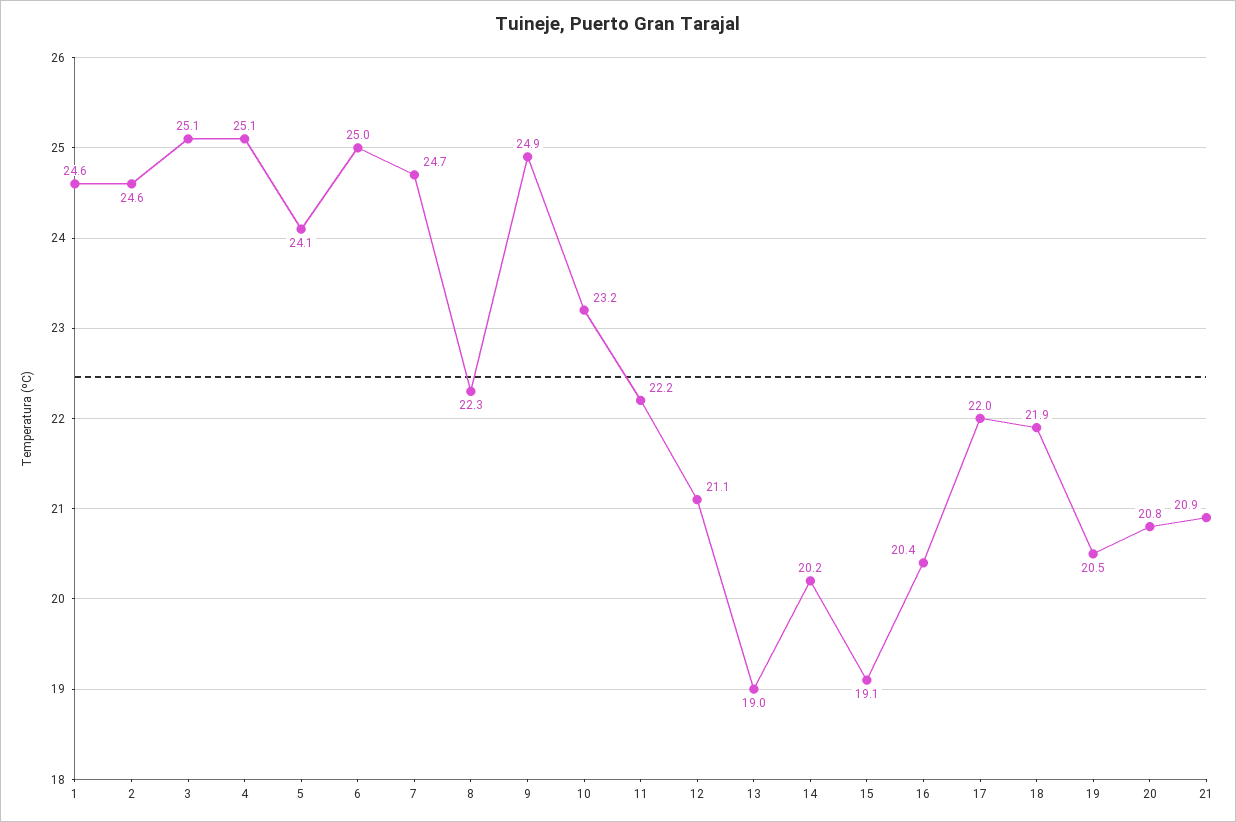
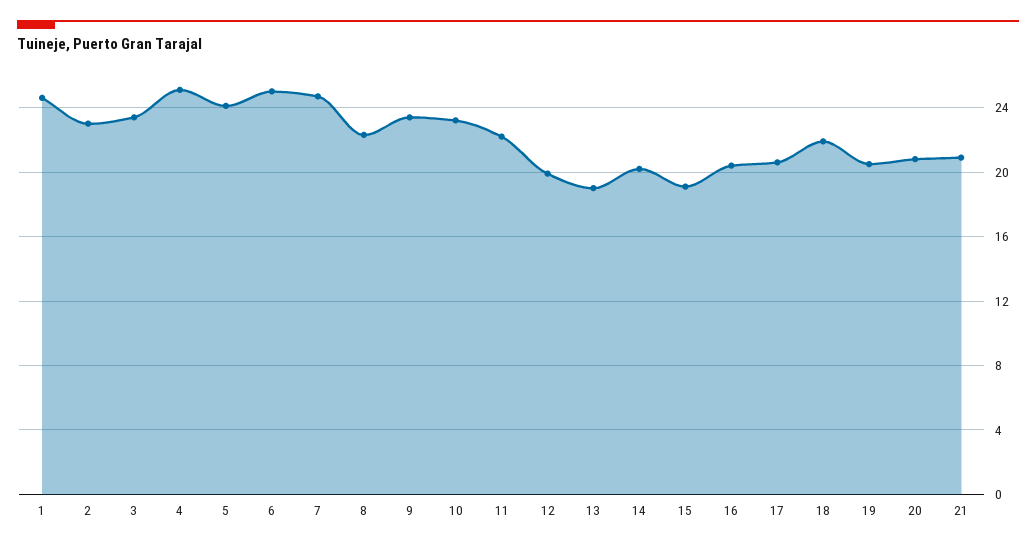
2: 24.6 -> 23
3: 25.1 -> 23.5
9: 24.9 -> 23.5
12: 21.1 -> 20
17: 22 -> 20.5

